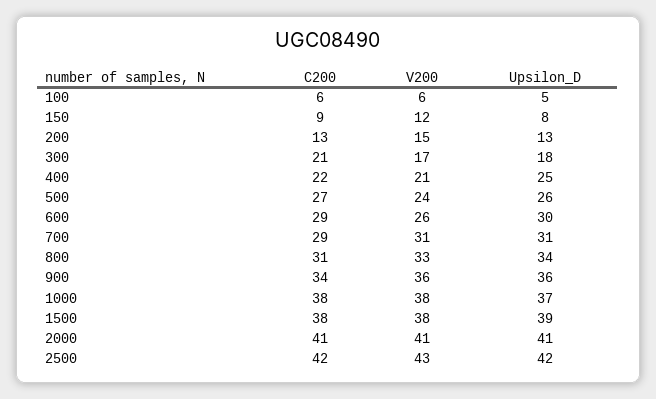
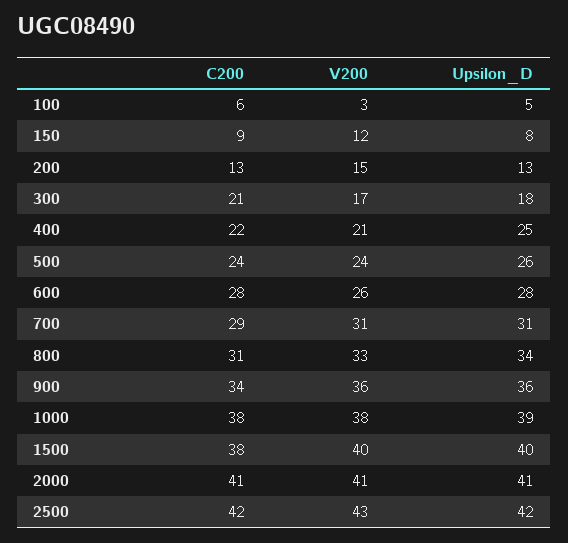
V200, 100: 6 -> 3
C200, 500: 27 -> 24
C200, 600: 29 -> 28
Upsilon_D, 600: 30 -> 28
Upsilon_D, 1000: 37 -> 39
V200, 1500: 38 -> 40
Upsilon_D, 1500: 39 -> 40

